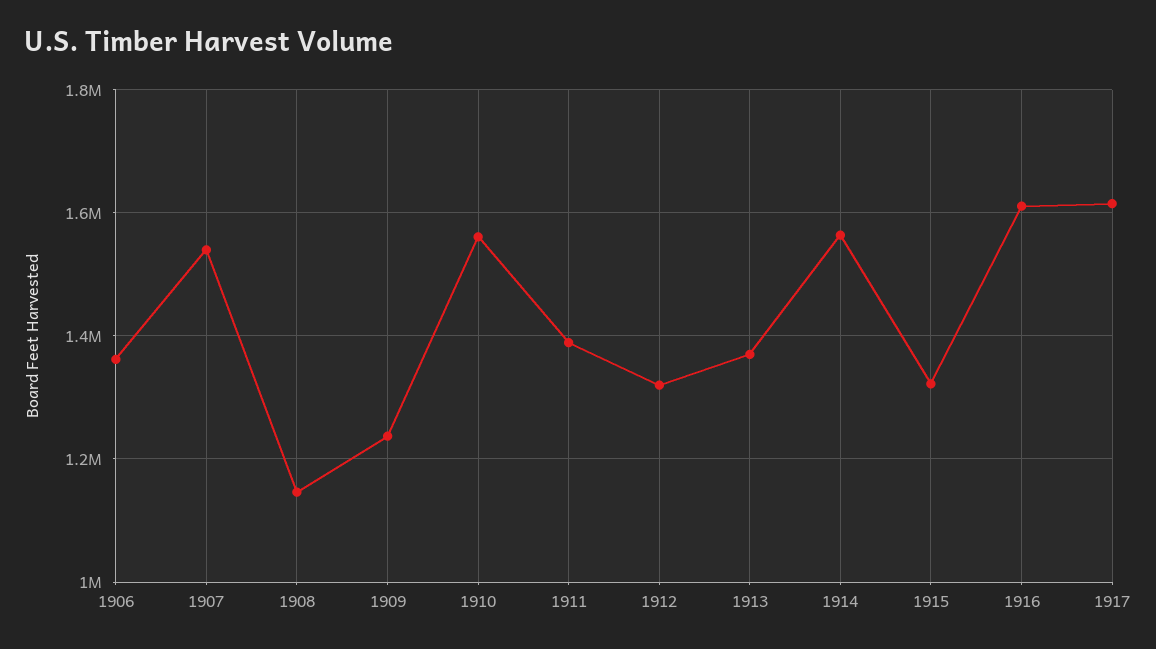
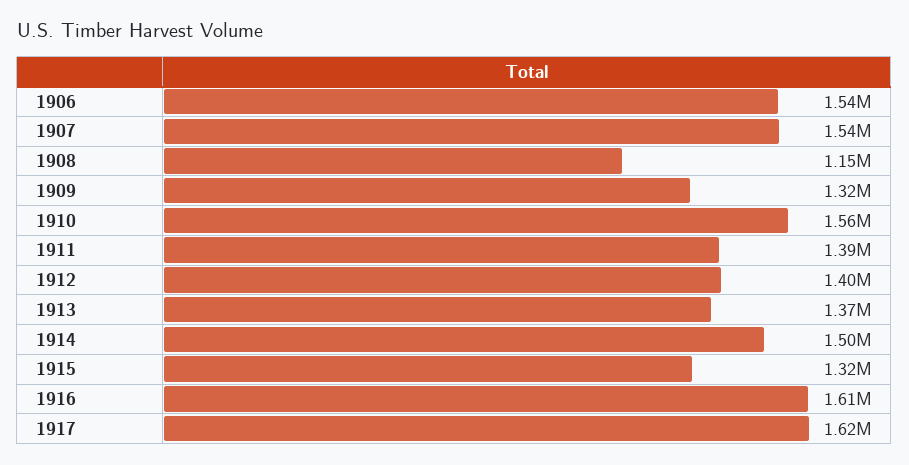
1906: 1360000 -> 1540000
1909: 1240000 -> 1320000
1912: 1320000 -> 1400000
1914: 1560000 -> 1500000

